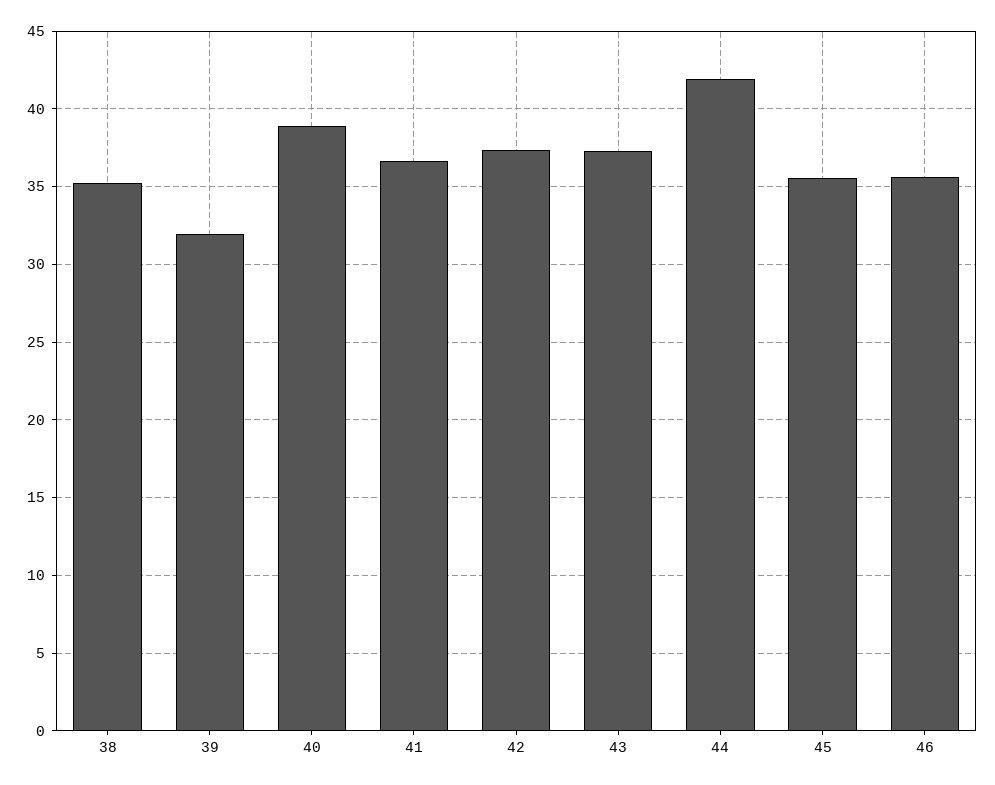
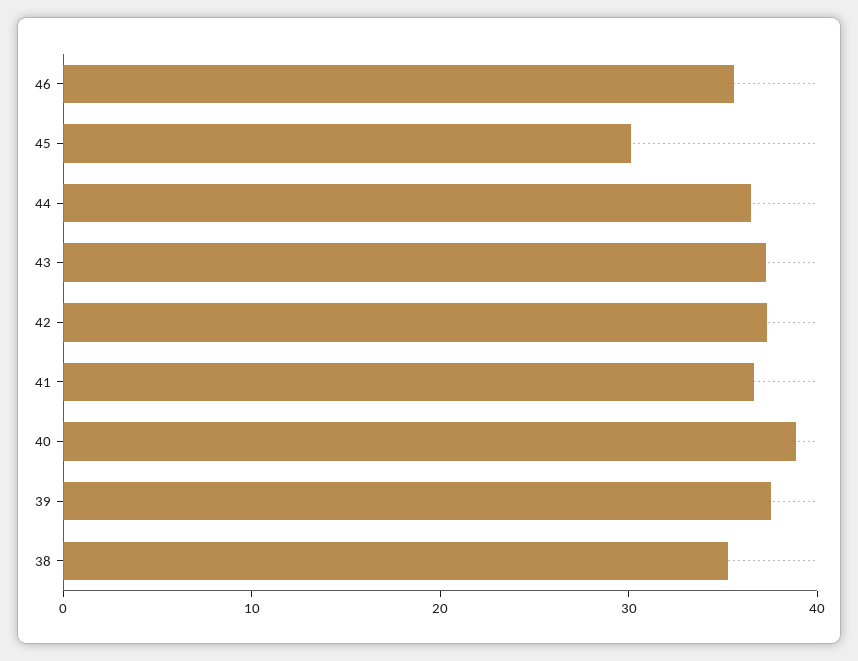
39: 32 -> 38
44: 42 -> 36
45: 35.5 -> 30

